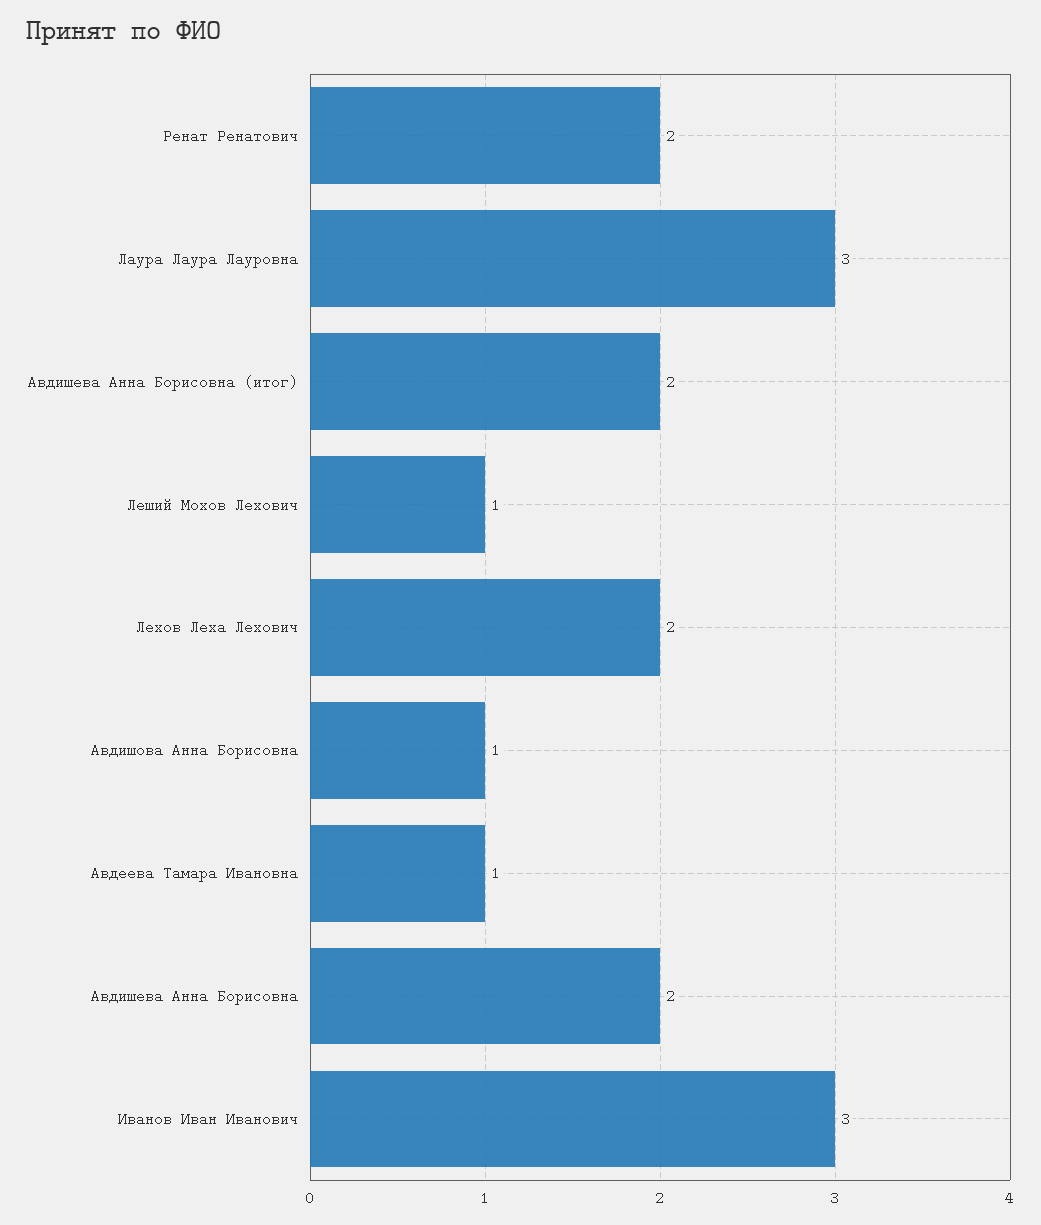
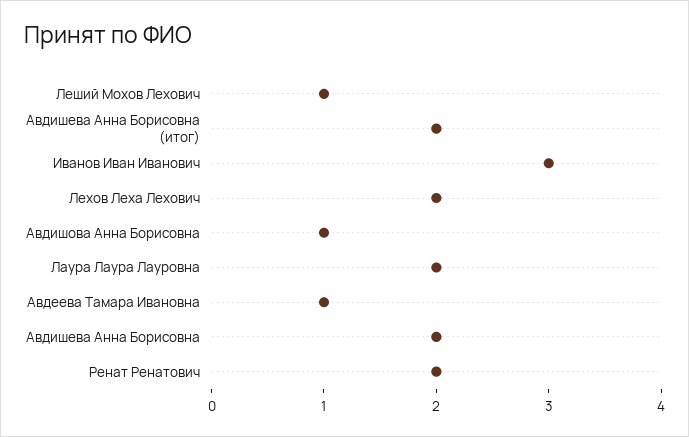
Лаура Лаура Лауровна: 3 -> 2

